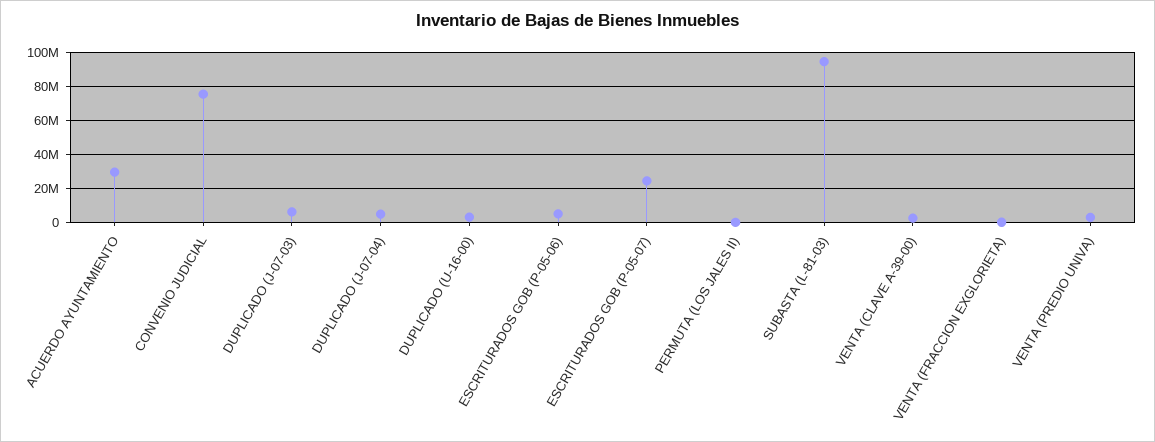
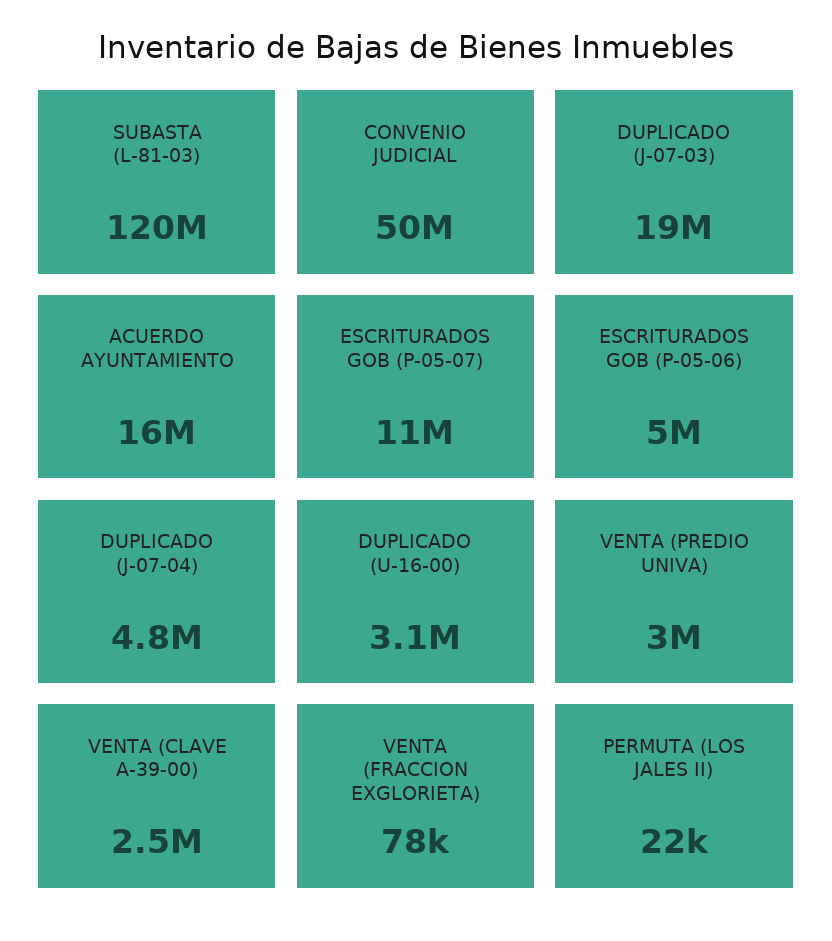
ACUERDO AYUNTAMIENTO: 30000000 -> 16000000
CONVENIO JUDICIAL: 75000000 -> 50000000
DUPLICADO (J-07-03): 5000000 -> 19000000
ESCRITURADOS GOB (P-05-07): 25000000 -> 11000000
SUBASTA (L-81-03): 95000000 -> 120000000

